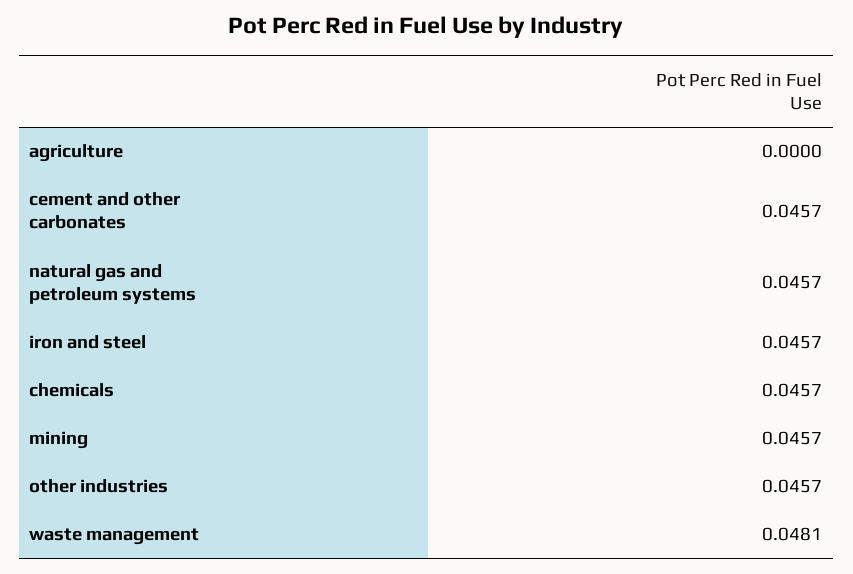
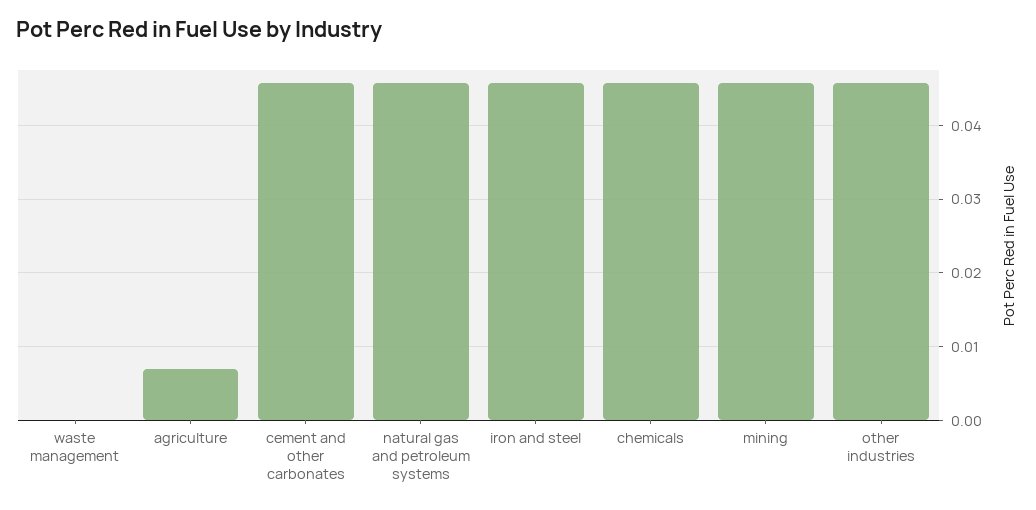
agriculture: 0 -> 0.007
waste management: 0.0481 -> 0

